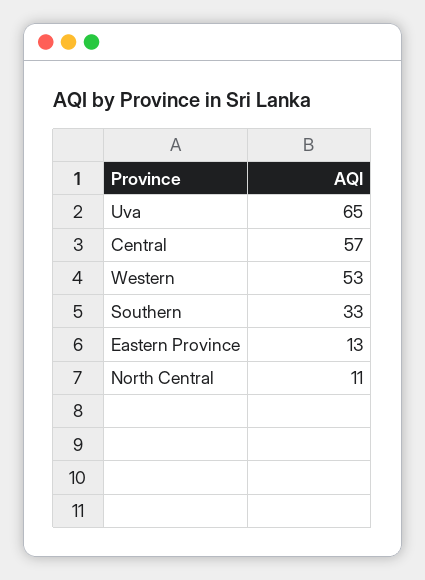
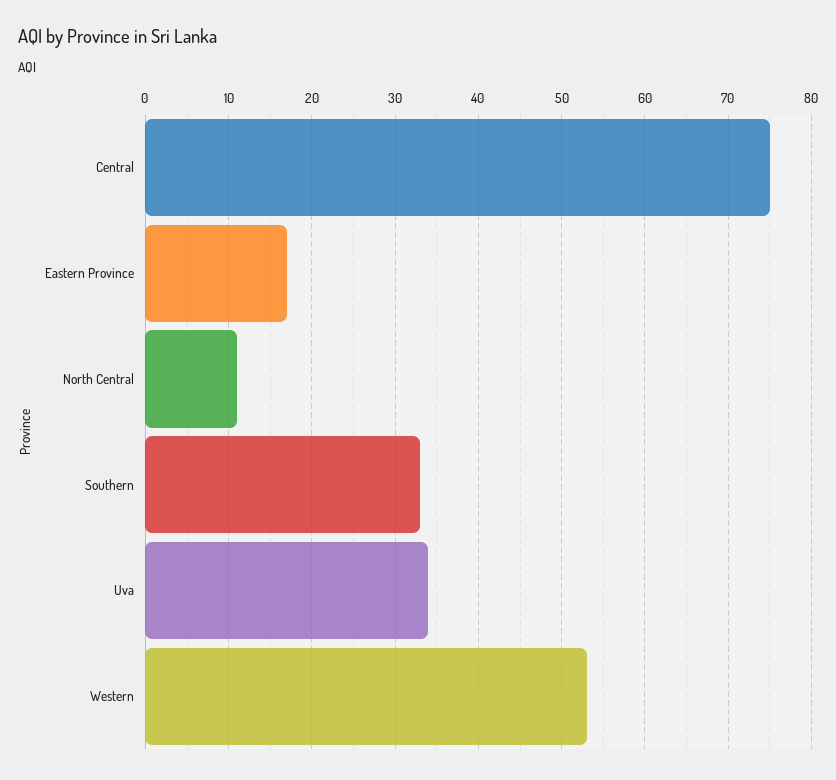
Uva: 65 -> 34
Central: 57 -> 75
Eastern Province: 13 -> 17

